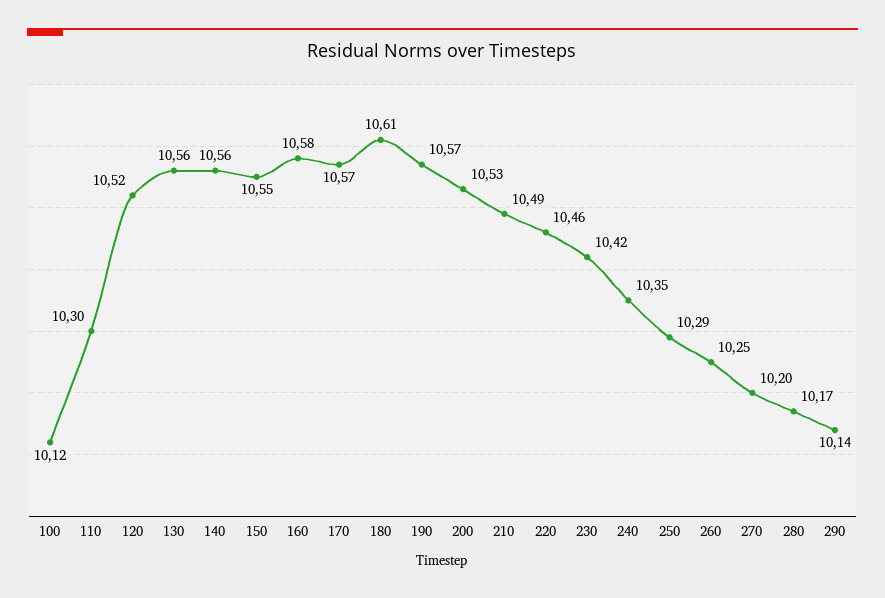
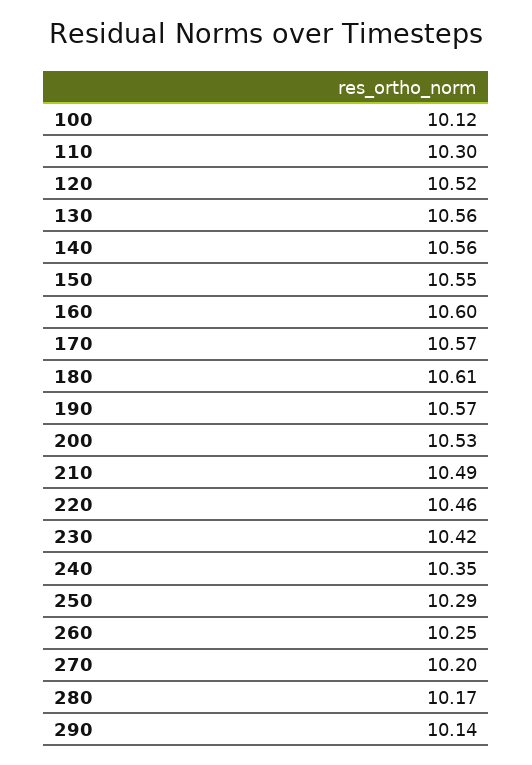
160: 10.58 -> 10.6

